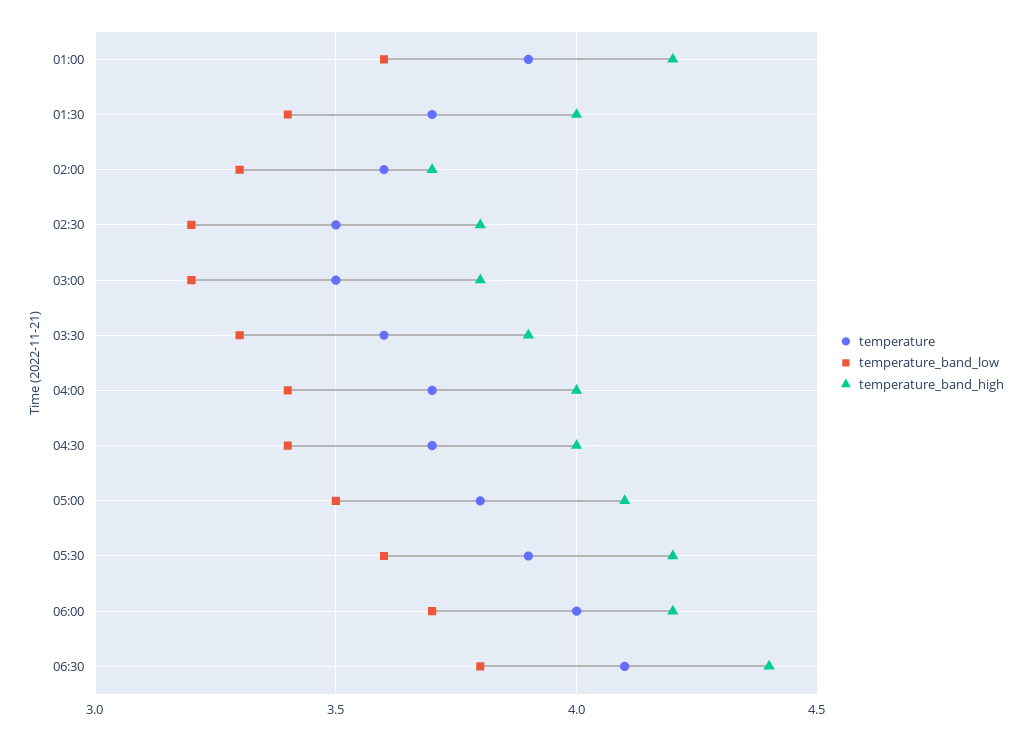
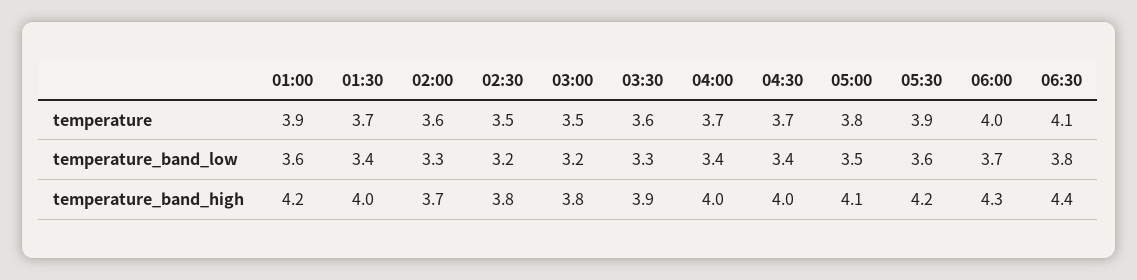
temperature_band_high, 06:00: 4.2 -> 4.3

